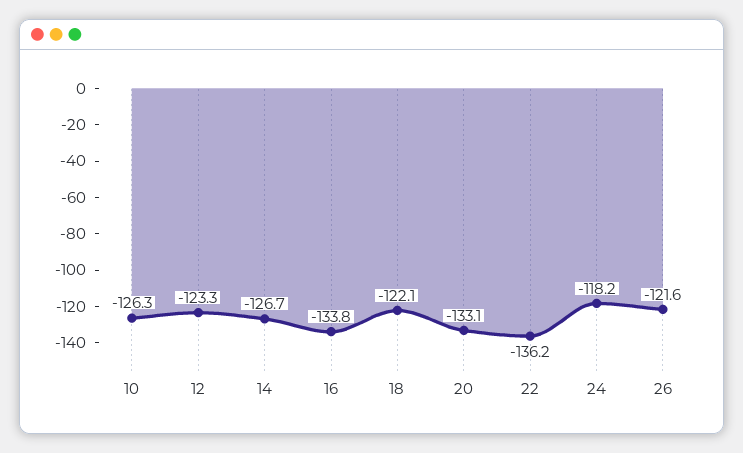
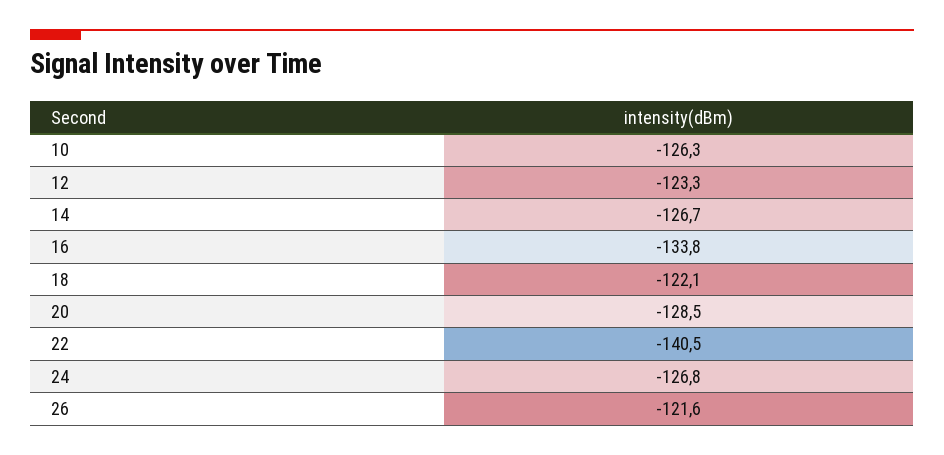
20: -133.1 -> -128.5
22: -136.2 -> -140.5
24: -118.2 -> -126.8

